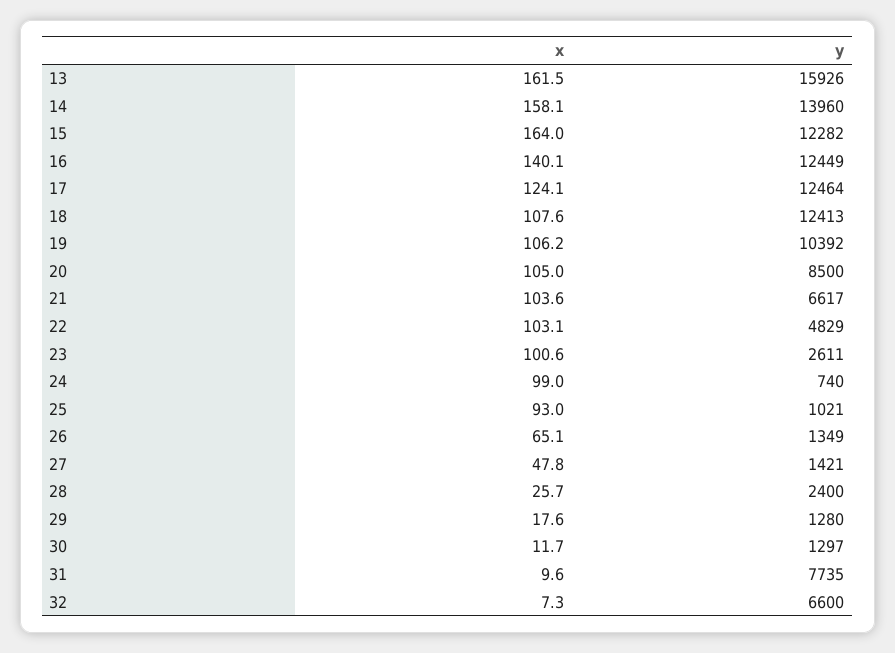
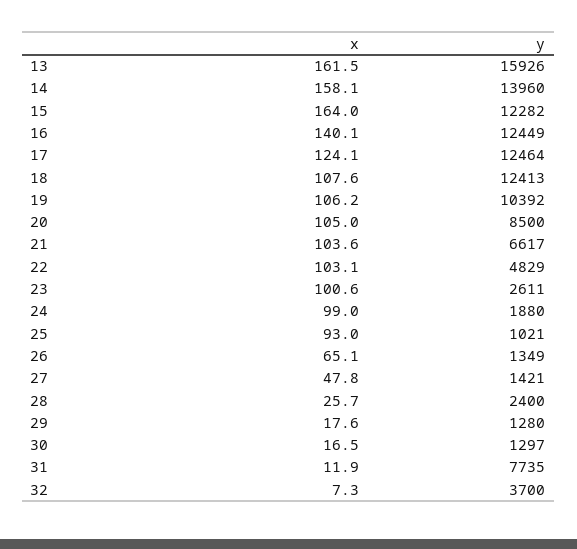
y, 24: 740 -> 1880
x, 30: 11.7 -> 16.5
x, 31: 9.6 -> 11.9
y, 32: 6600 -> 3700

